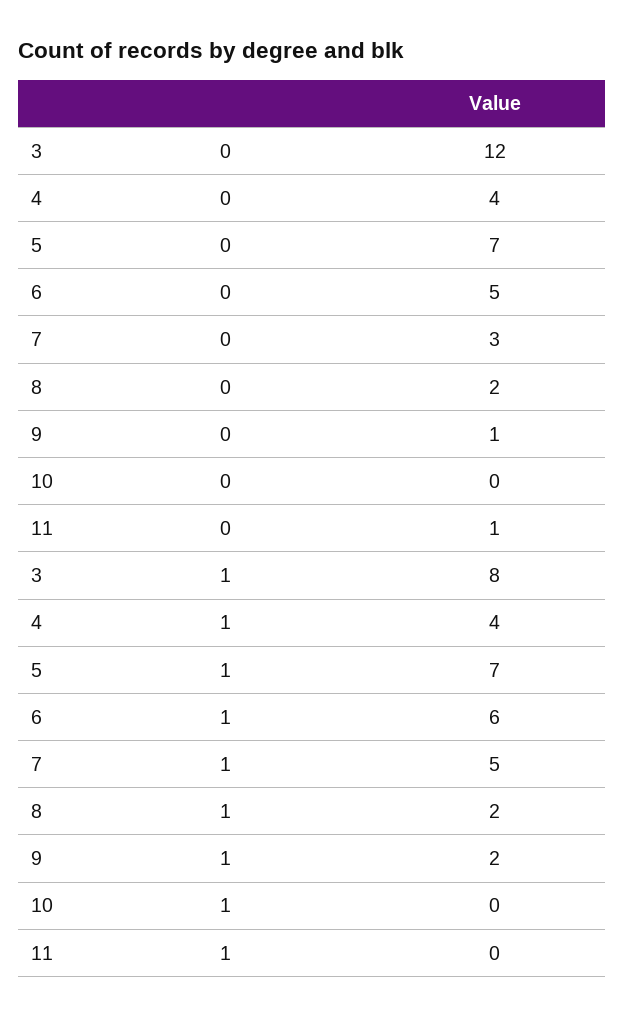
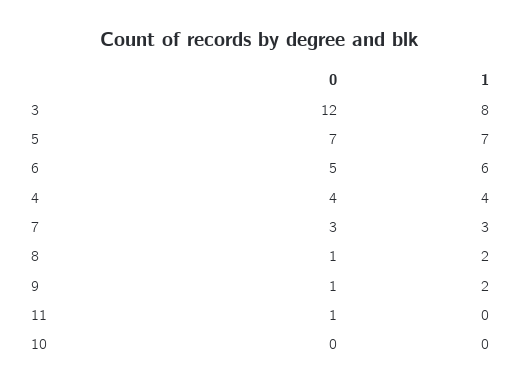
8, 0: 2 -> 1
7, 1: 5 -> 3

